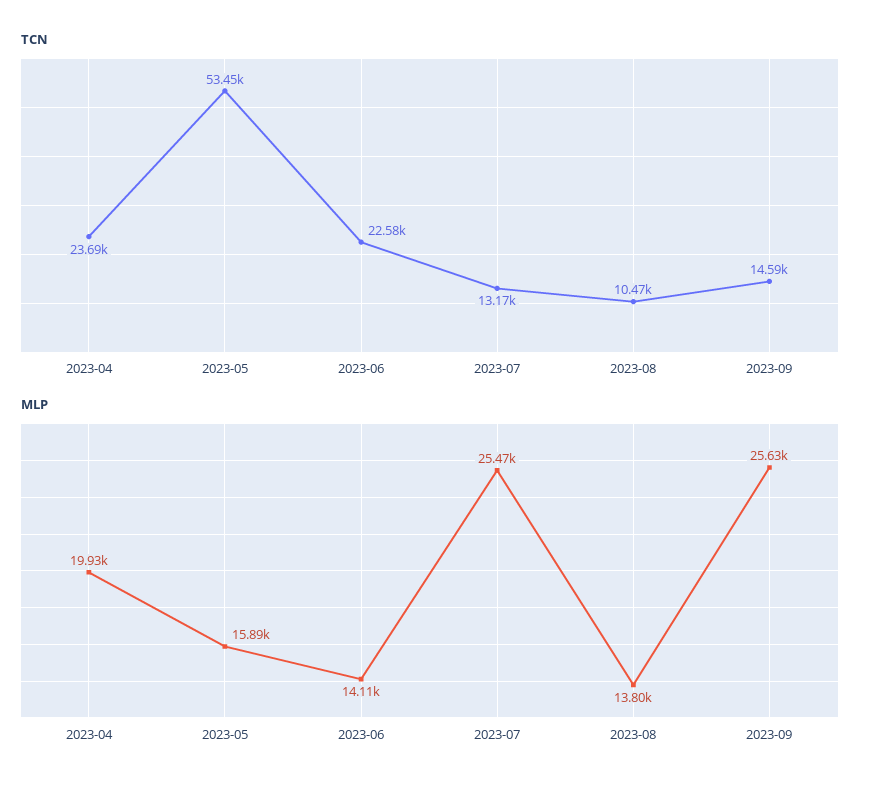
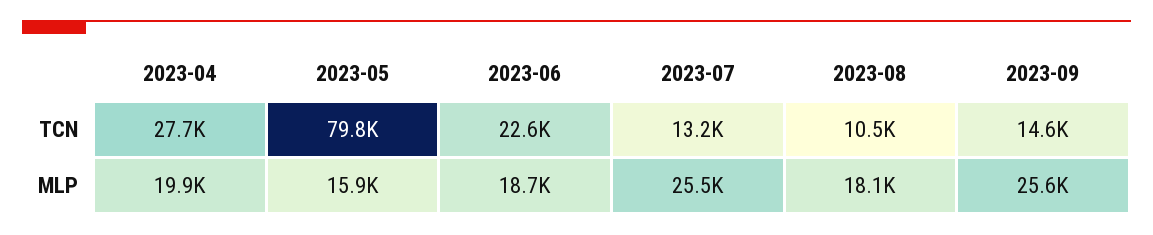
TCN, 2023-04: 23690 -> 27700
TCN, 2023-05: 53450 -> 79800
MLP, 2023-06: 14110 -> 18700
MLP, 2023-08: 13800 -> 18100

